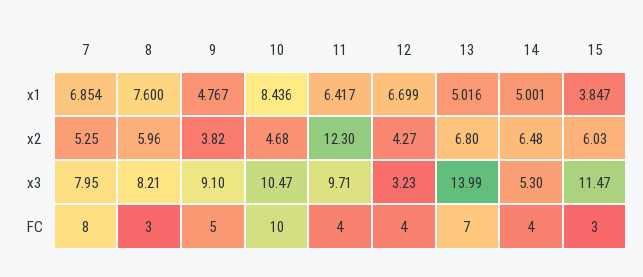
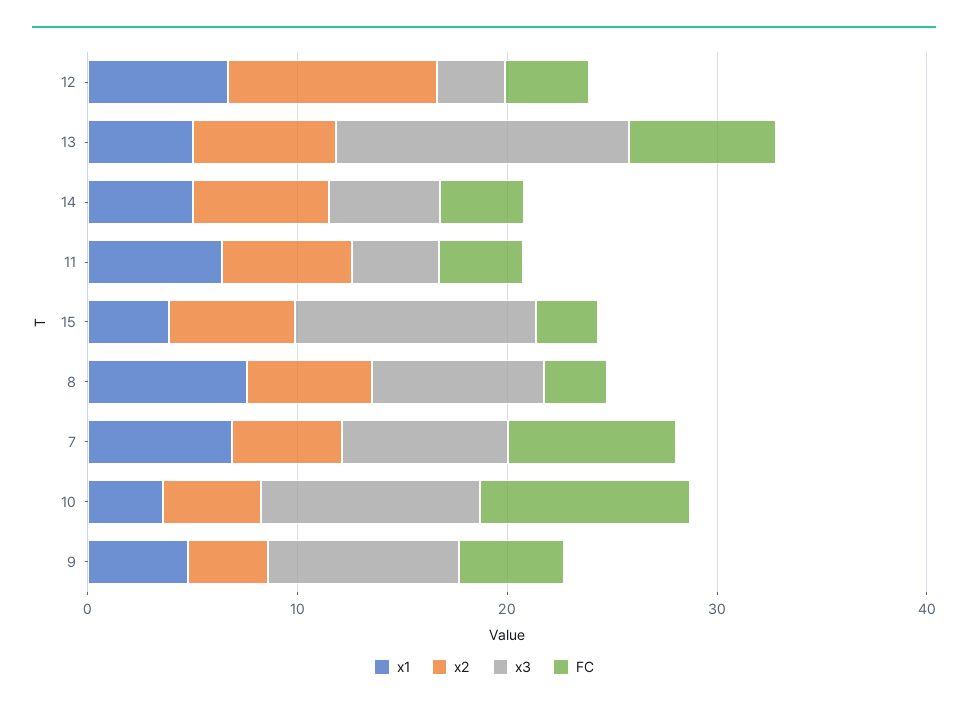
x1, 10: 8.436 -> 4
x2, 11: 12.3 -> 6
x2, 12: 4.27 -> 10
x3, 11: 9.71 -> 4

